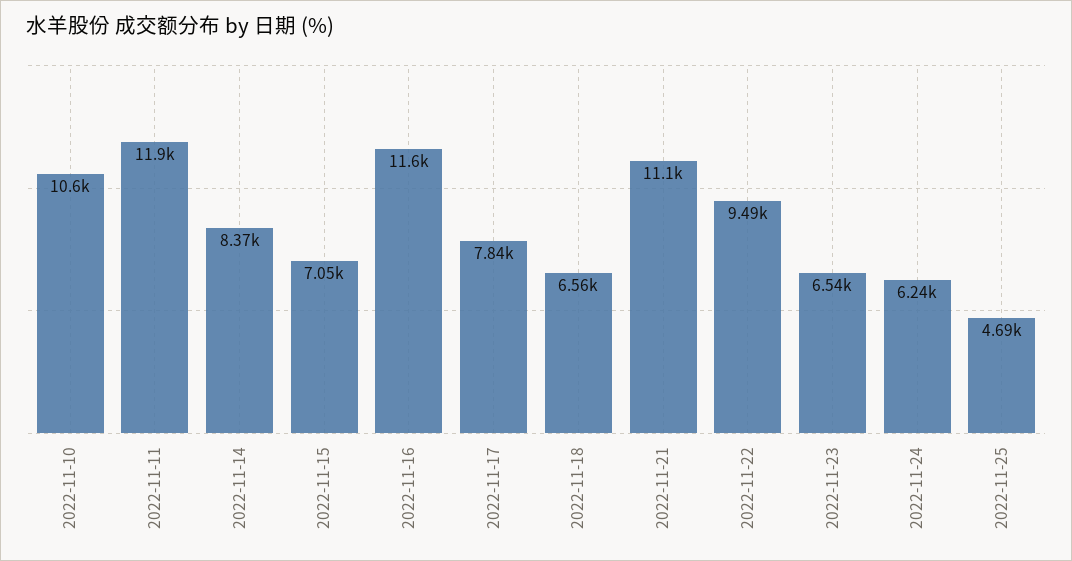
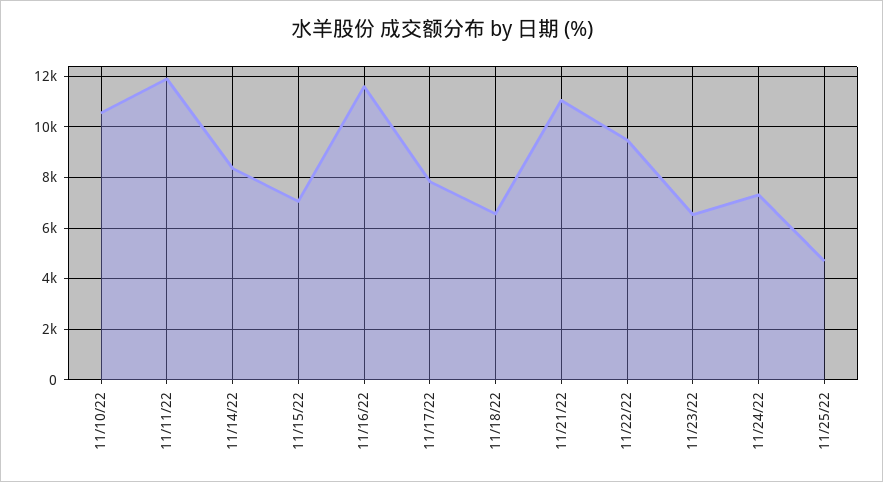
2022-11-24: 6240 -> 7250

